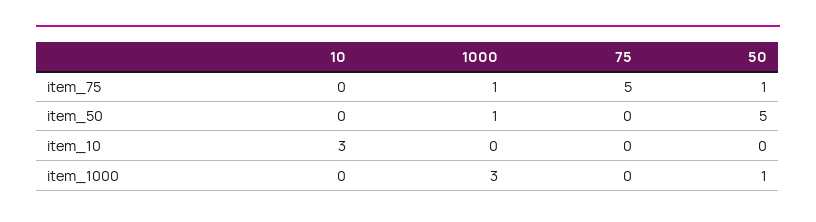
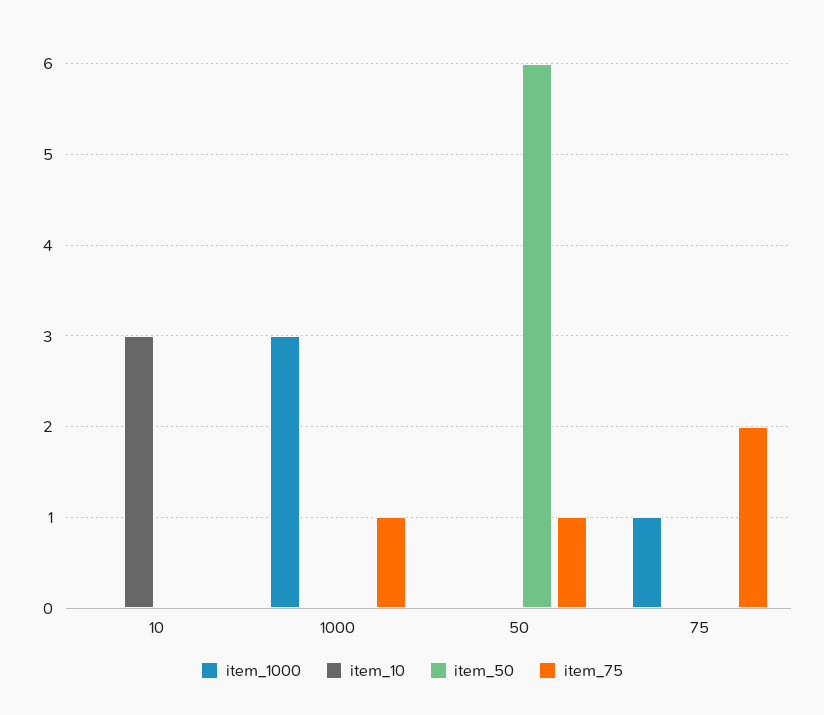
item_75, 75: 5 -> 2
item_50, 1000: 1 -> 0
item_50, 50: 5 -> 6
item_1000, 75: 0 -> 1
item_1000, 50: 1 -> 0

